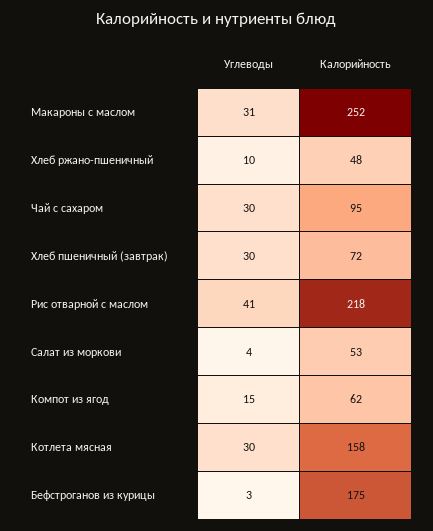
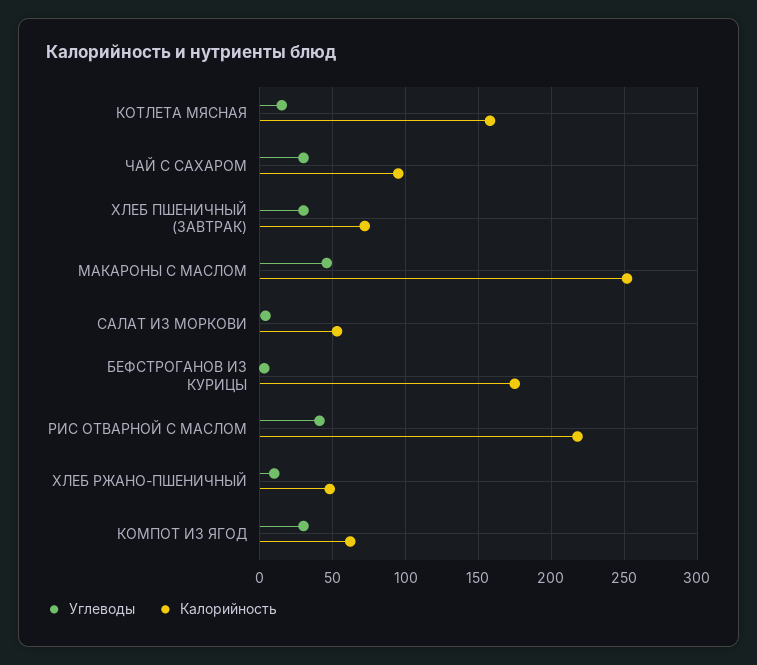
Углеводы, Макароны с маслом: 31 -> 45
Углеводы, Компот из ягод: 15 -> 30
Углеводы, Котлета мясная: 30 -> 15

